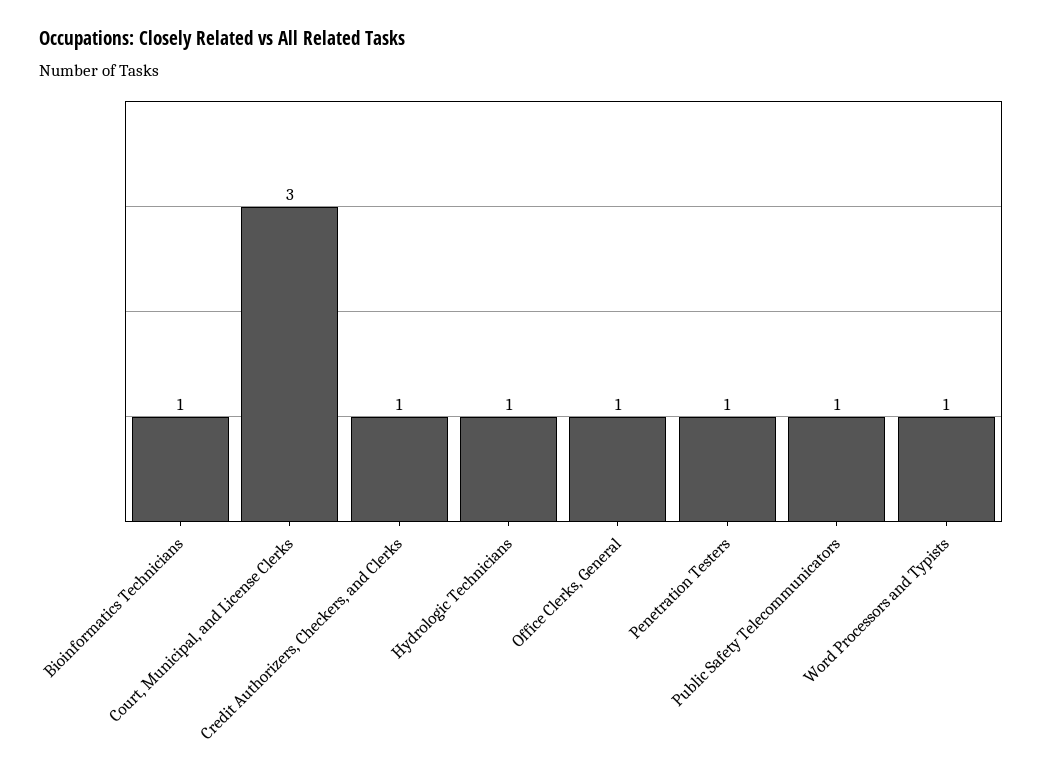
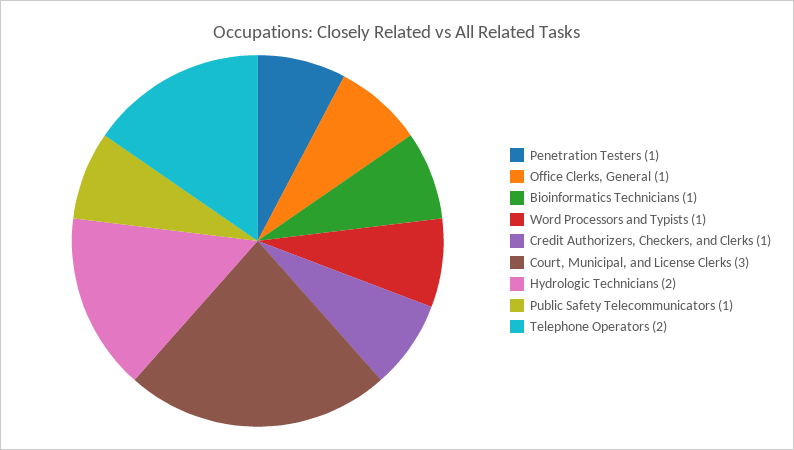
Hydrologic Technicians: 1 -> 2
Telephone Operators: none -> 2

